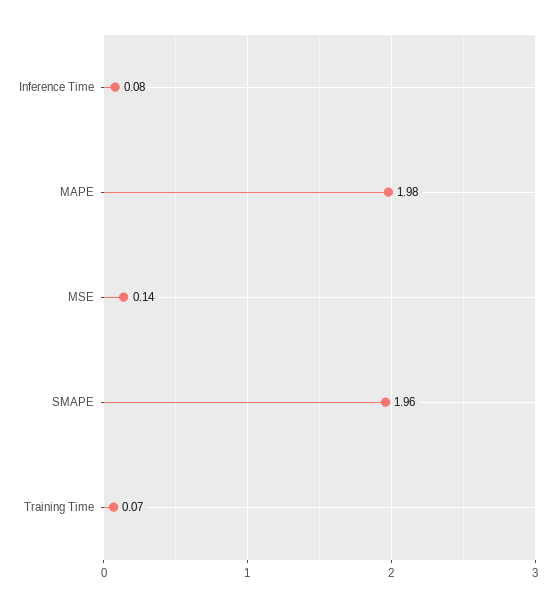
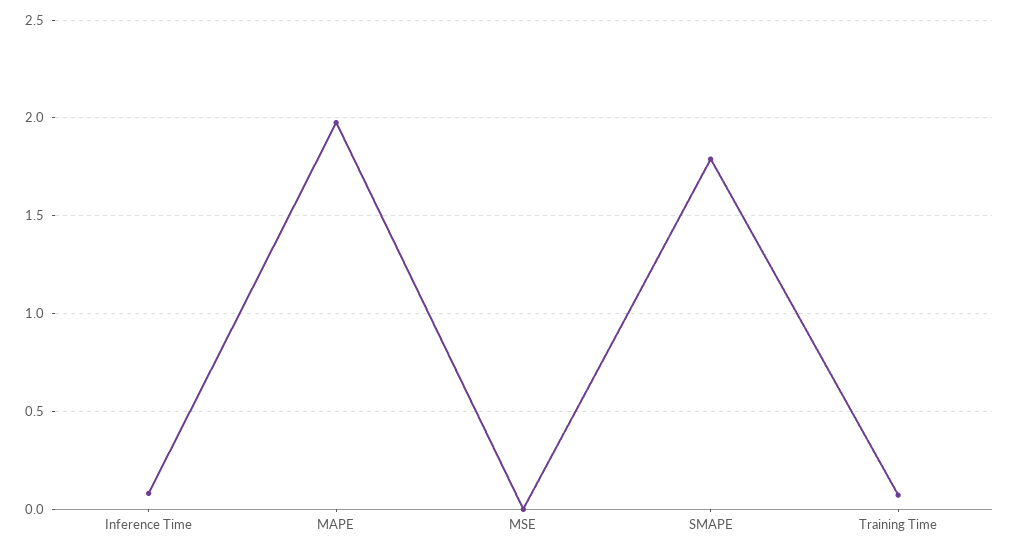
MSE: 0.14 -> 0
SMAPE: 1.96 -> 1.8

